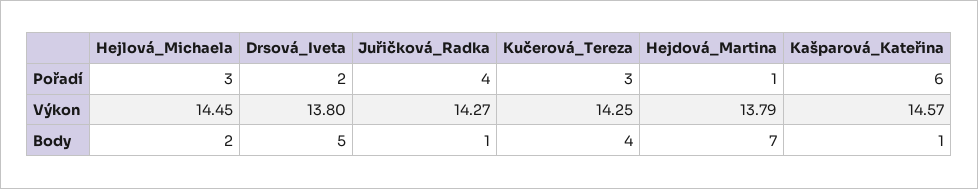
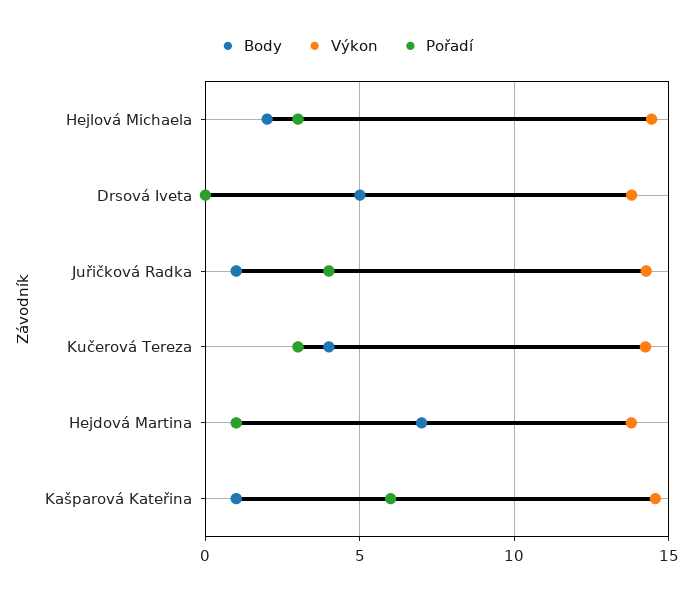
Pořadí, Drsová_Iveta: 2 -> 0

